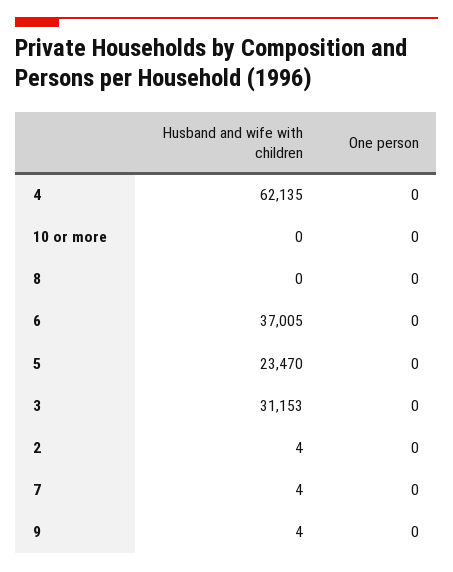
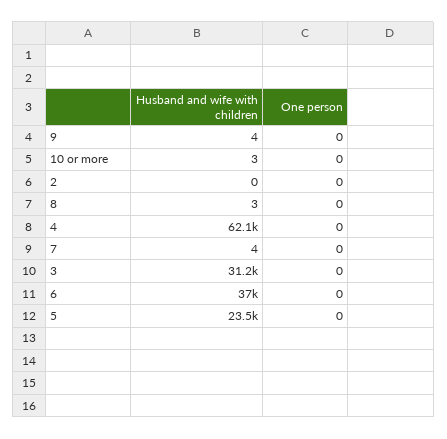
Husband and wife with children, 10 or more: 0 -> 3
Husband and wife with children, 8: 0 -> 3
Husband and wife with children, 2: 4 -> 0

